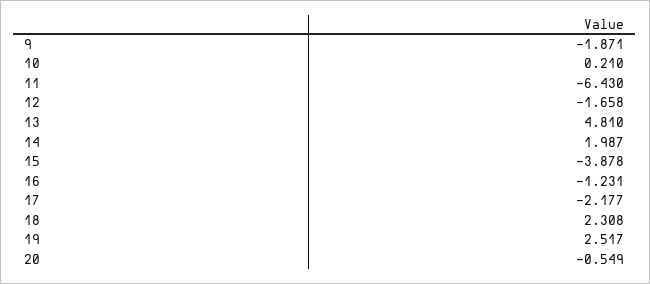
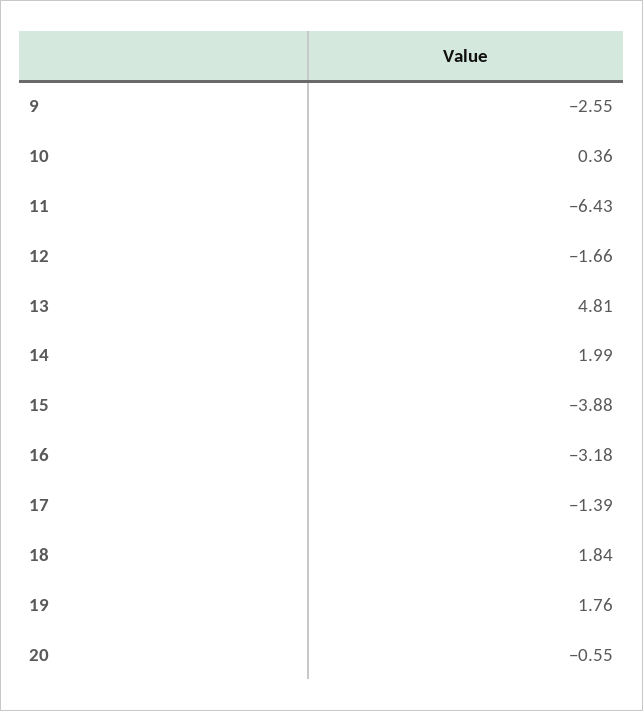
9: -1.871 -> -2.55
10: 0.21 -> 0.36
16: -1.231 -> -3.18
17: -2.177 -> -1.39
18: 2.308 -> 1.84
19: 2.517 -> 1.76

